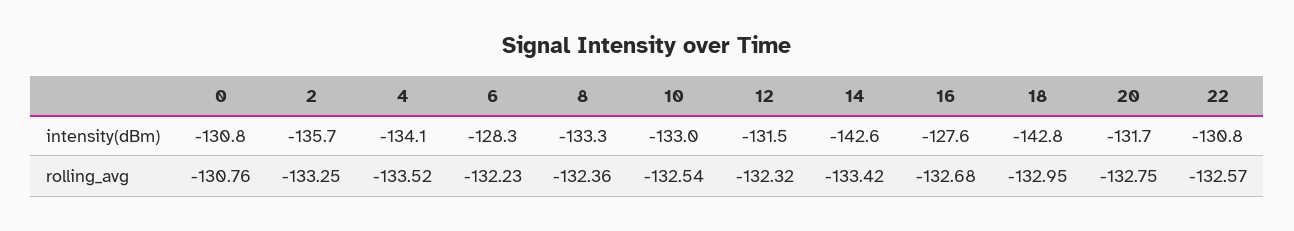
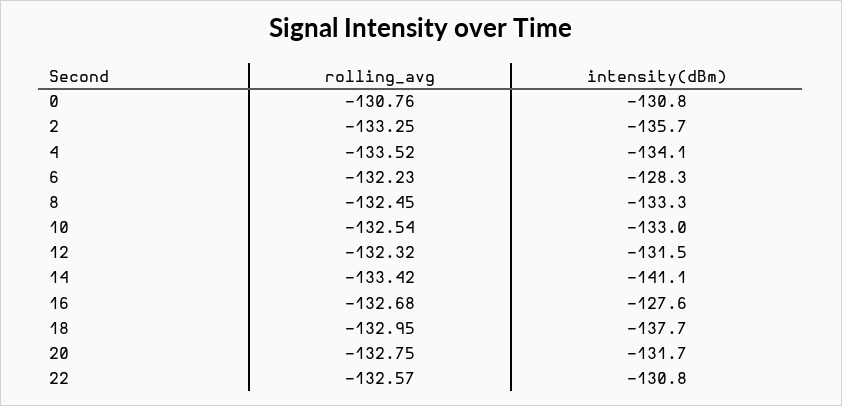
14, intensity(dBm): -142.6 -> -141.1
18, intensity(dBm): -142.8 -> -137.7
8, rolling_avg: -132.36 -> -132.45

